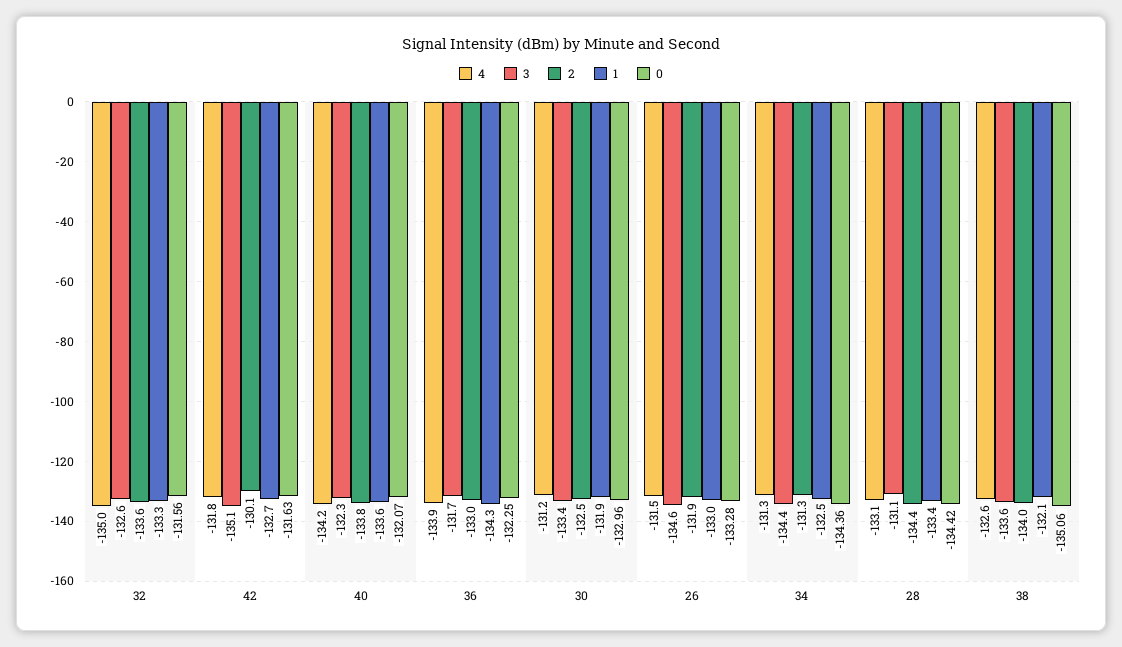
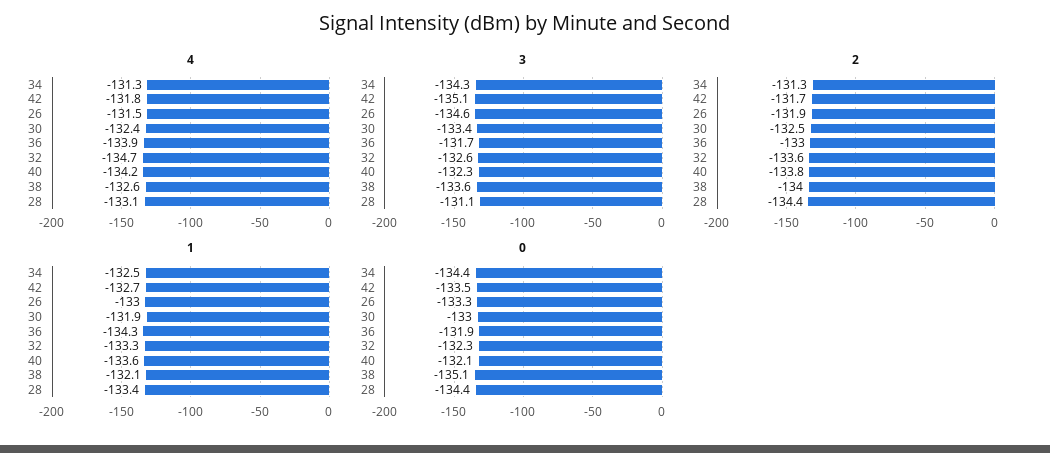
4, 32: -135 -> -134.7
0, 32: -131.56 -> -132.3
2, 42: -130.1 -> -131.7
0, 42: -131.63 -> -133.5
0, 36: -132.25 -> -131.9
4, 30: -131.2 -> -132.4
3, 34: -134.4 -> -134.3

